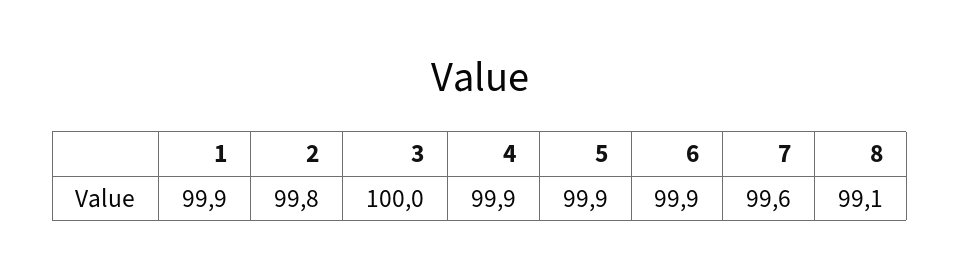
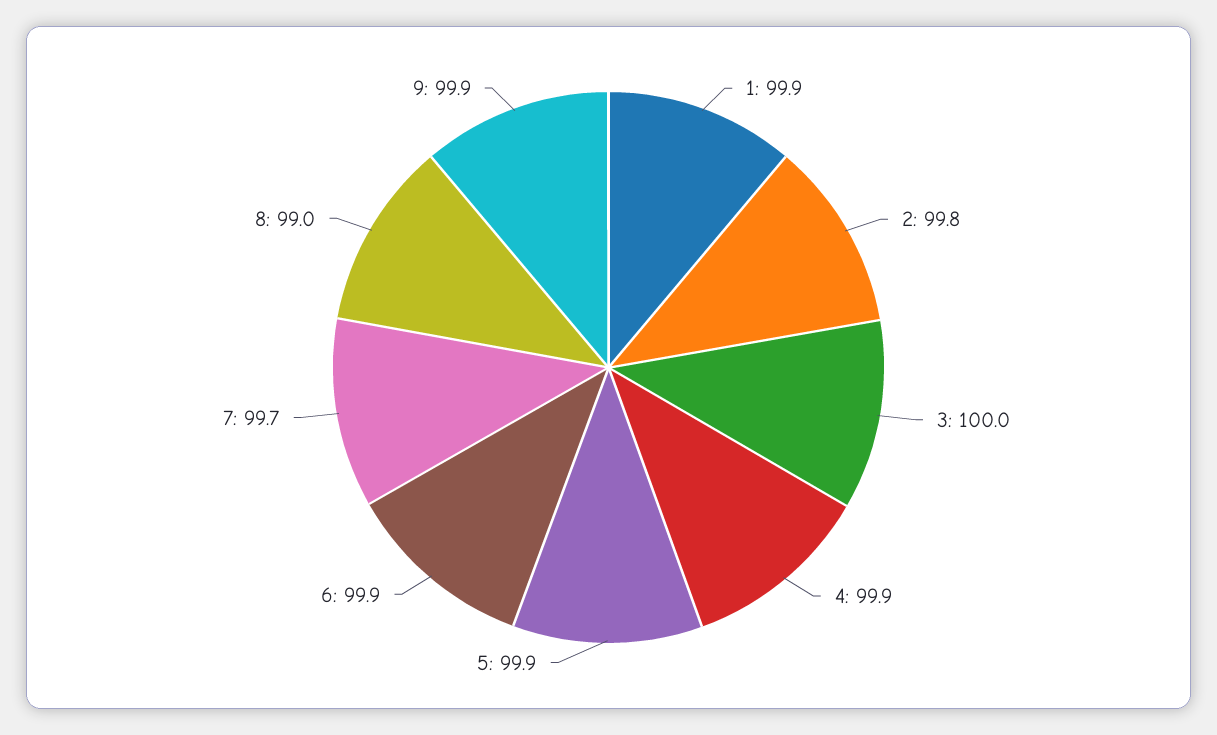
7: 99.6 -> 99.7
8: 99.1 -> 99
9: none -> 99.9

